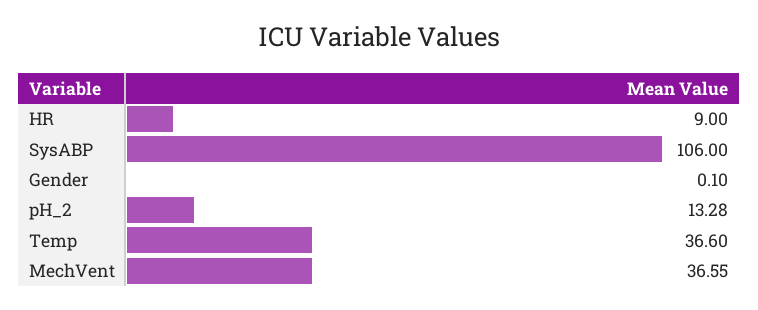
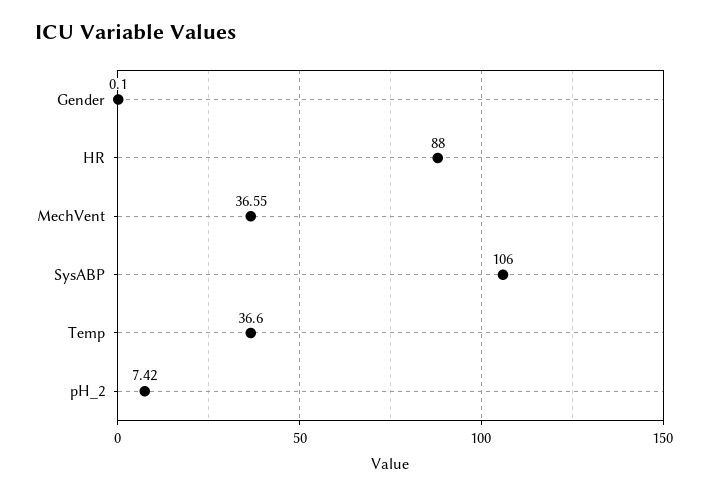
HR: 9 -> 88
pH_2: 13.28 -> 7.42

